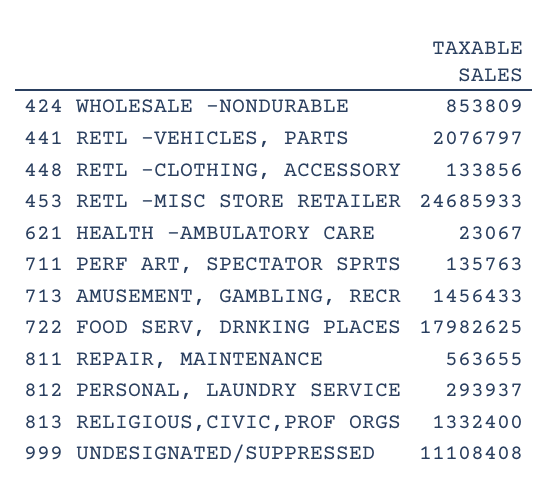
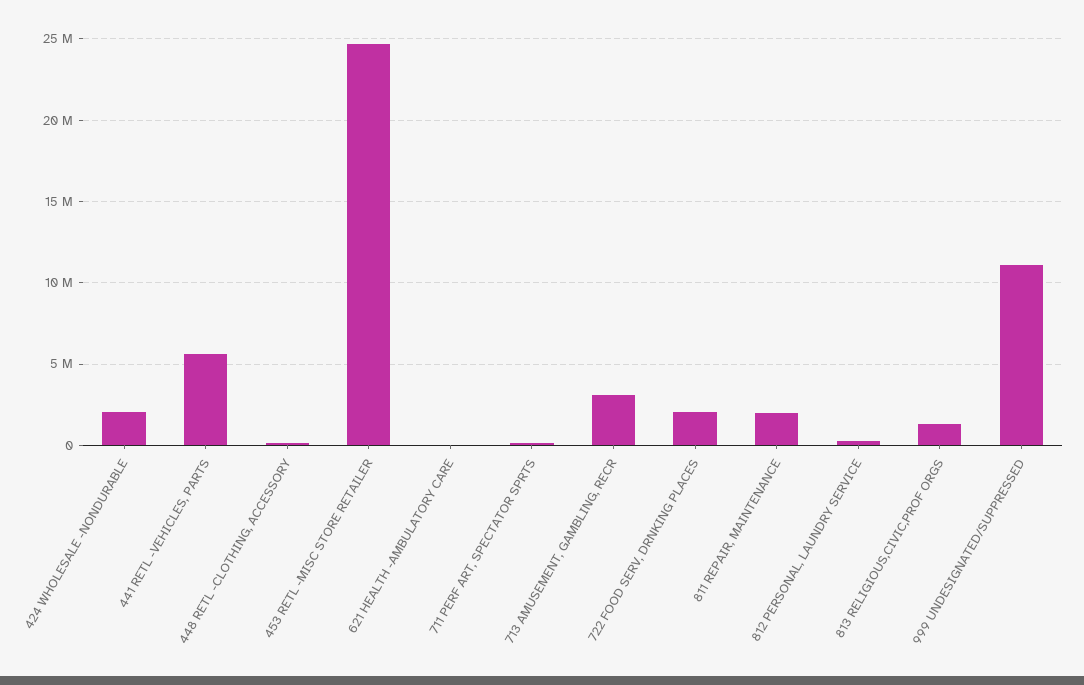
424 WHOLESALE -NONDURABLE: 853809 -> 2000000
441 RETL -VEHICLES, PARTS: 2076797 -> 5500000
713 AMUSEMENT, GAMBLING, RECR: 1456433 -> 3000000
722 FOOD SERV, DRNKING PLACES: 17982625 -> 2000000
811 REPAIR, MAINTENANCE: 563655 -> 2000000

